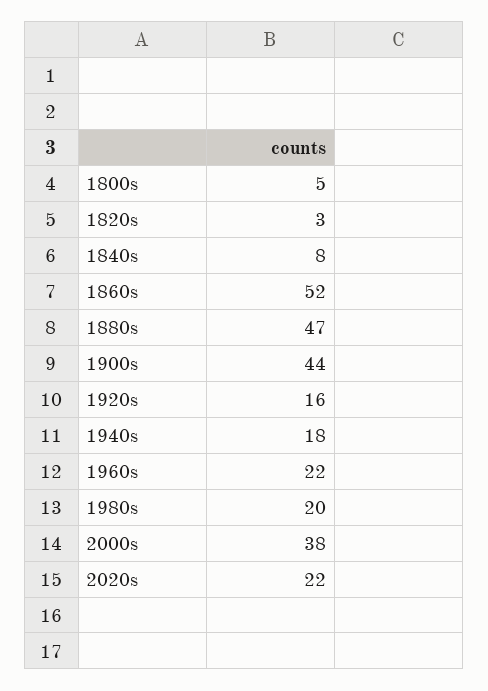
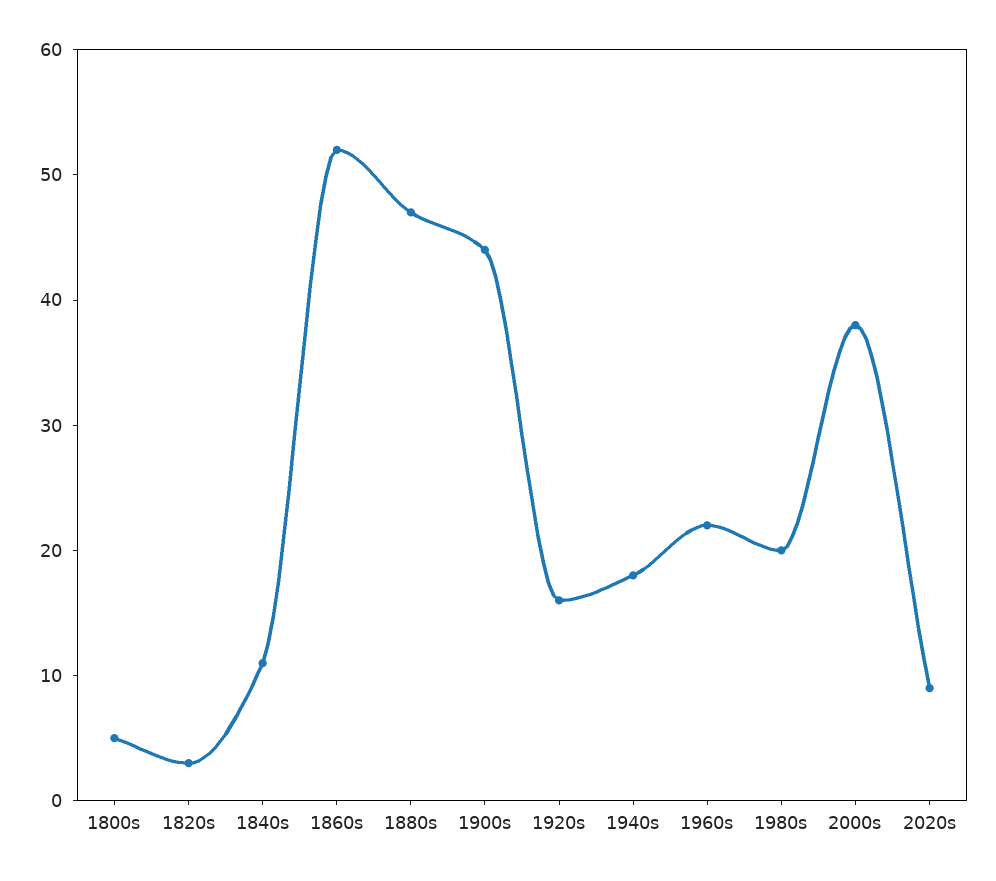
1840s: 8 -> 11
2020s: 22 -> 9

